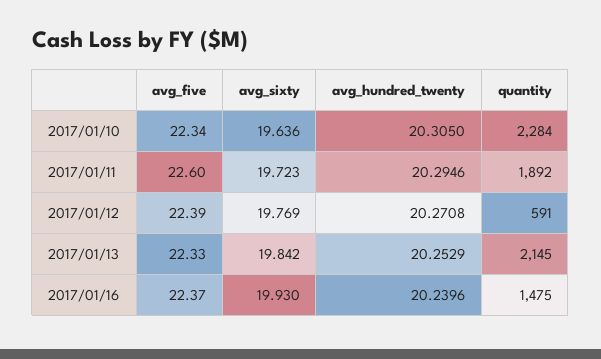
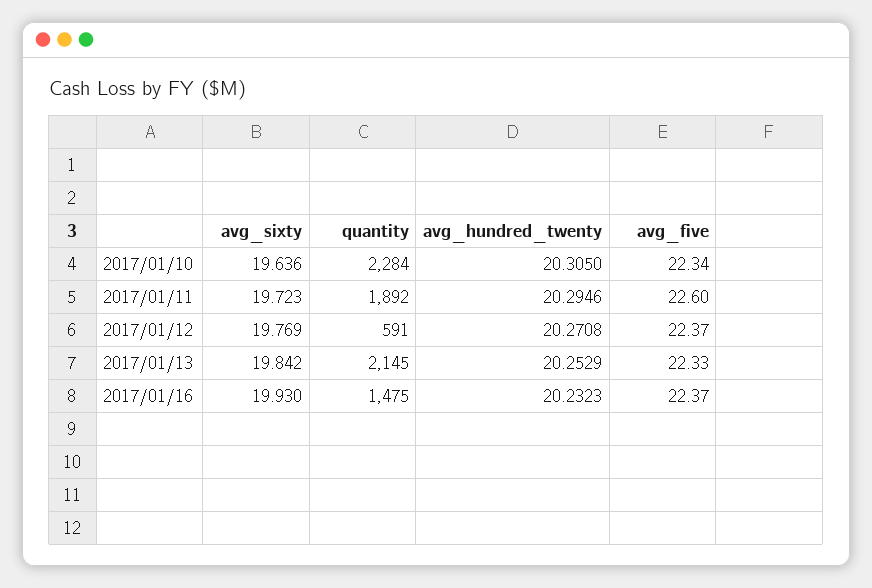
avg_five, 2017/01/12: 22.39 -> 22.37
avg_hundred_twenty, 2017/01/16: 20.2396 -> 20.2323

